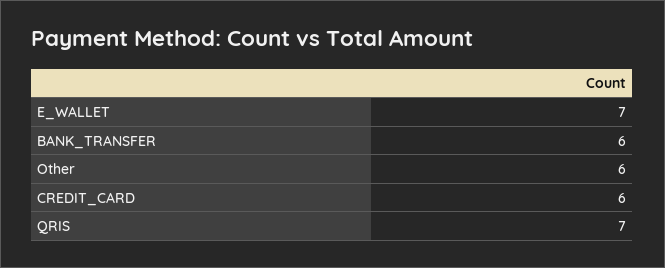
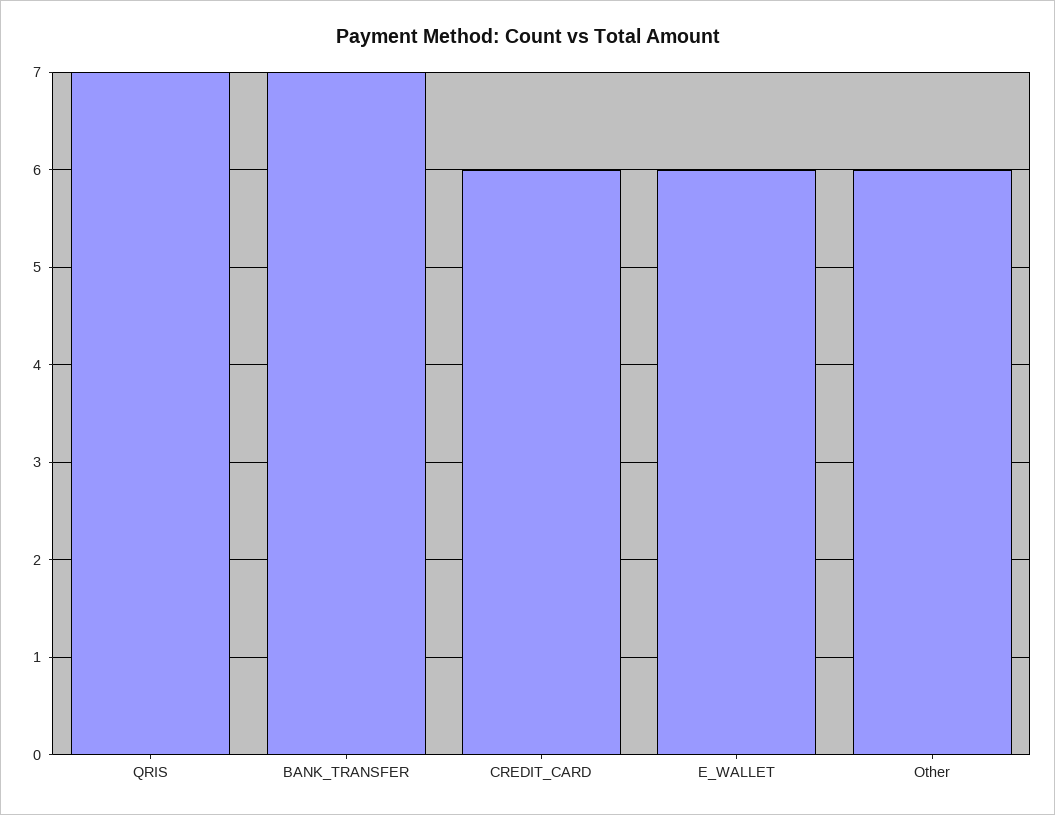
E_WALLET: 7 -> 6
BANK_TRANSFER: 6 -> 7

